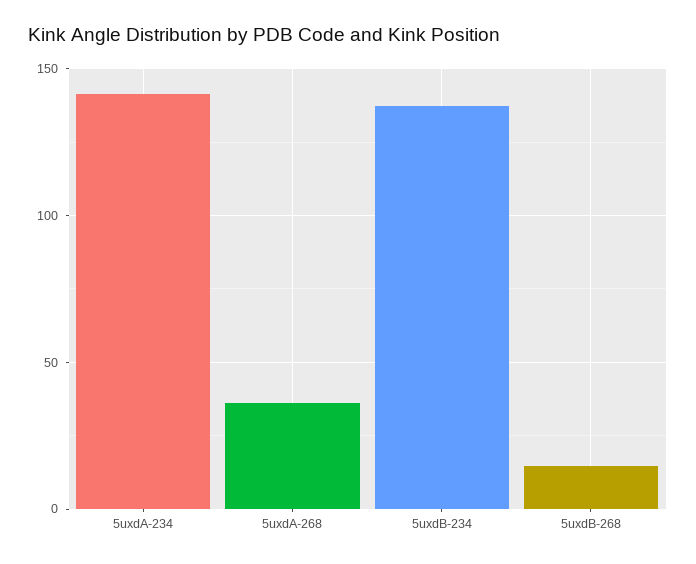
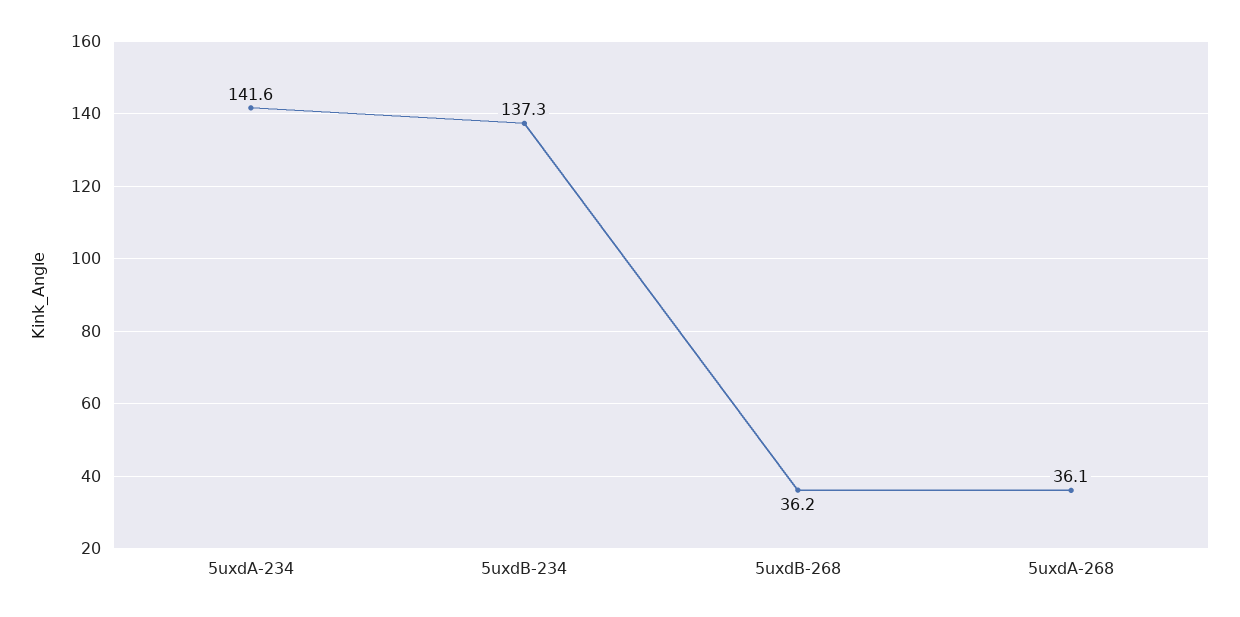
5uxdB-268: 15 -> 36.2

